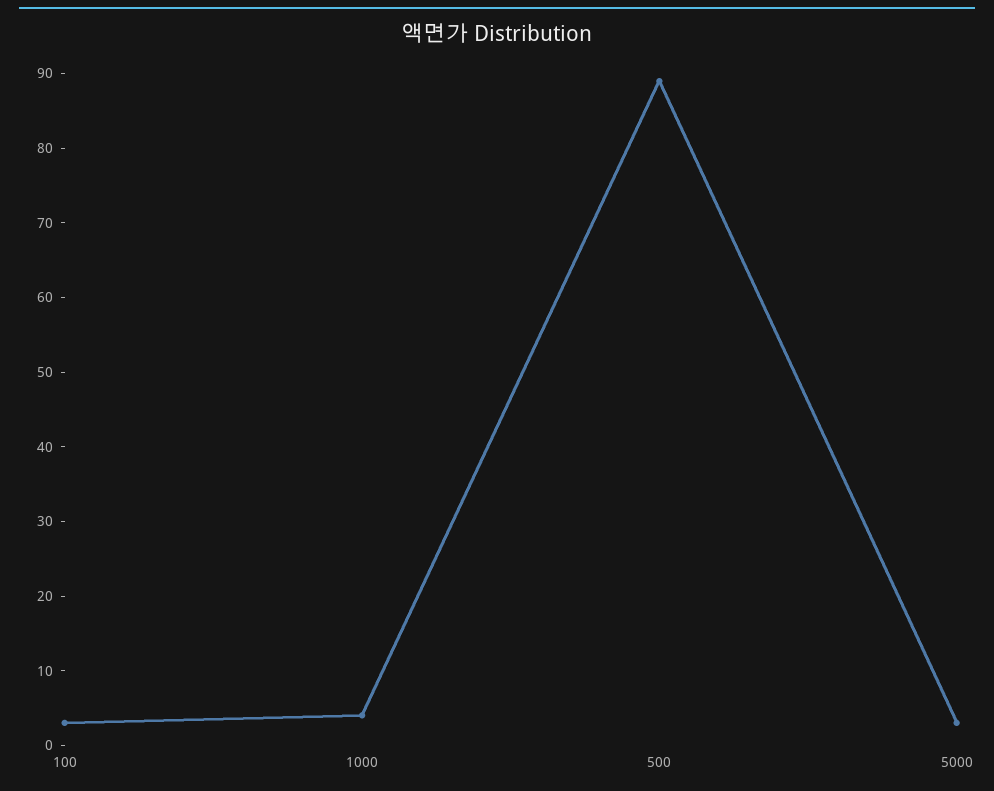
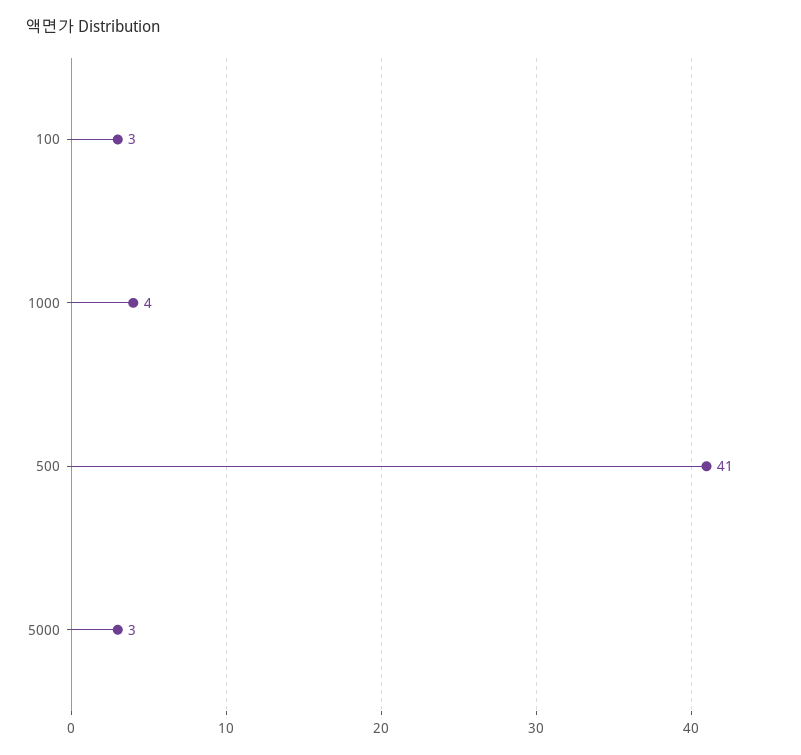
500: 90 -> 41

